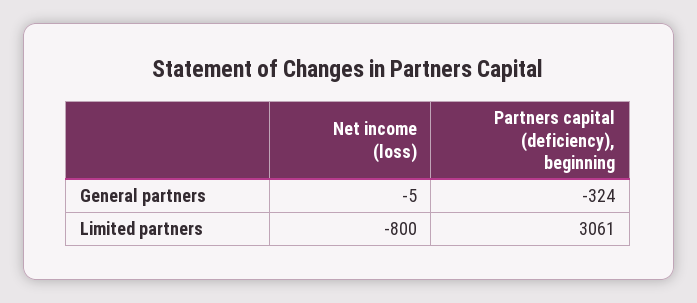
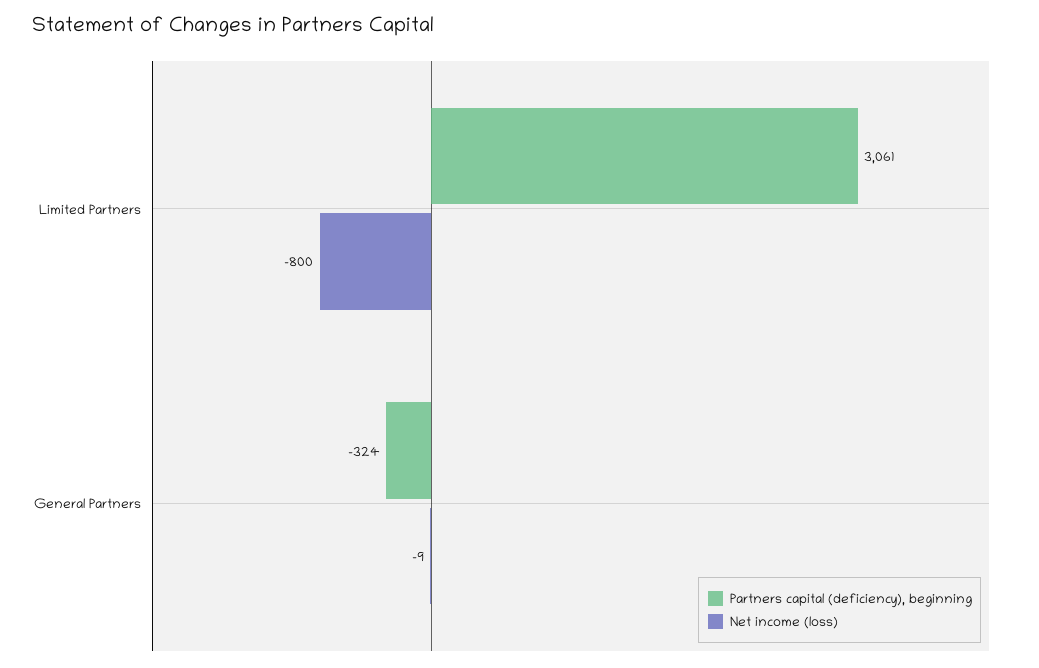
Net income (loss), General partners: -5 -> -9

